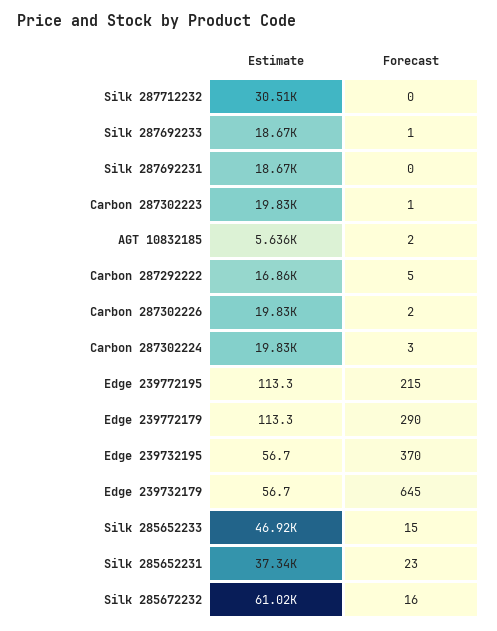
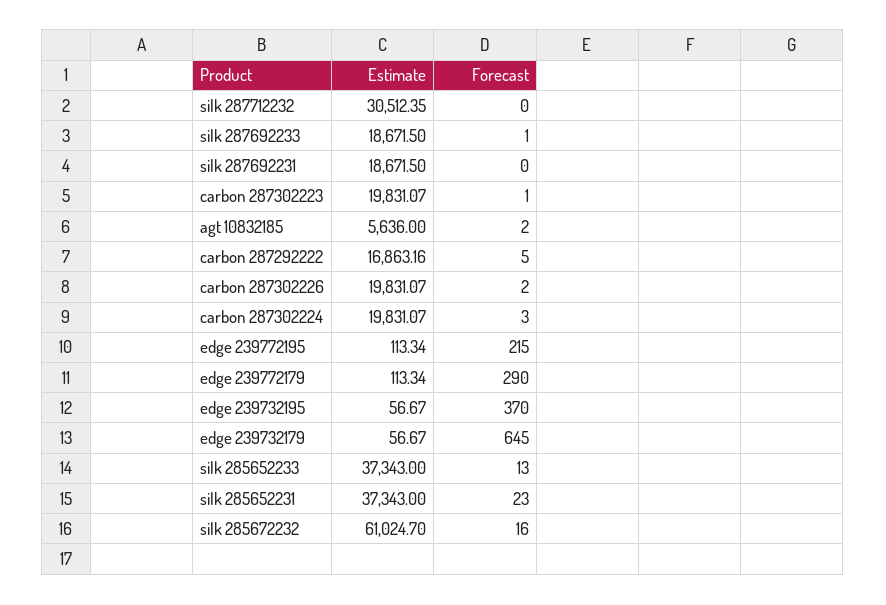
Estimate, Silk 285652233: 46920 -> 37343
Forecast, Silk 285652233: 15 -> 13

